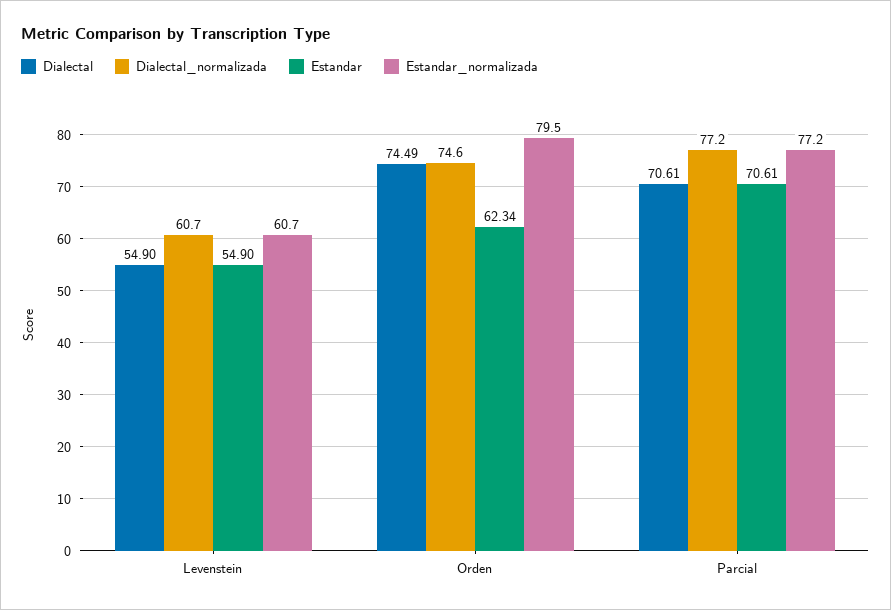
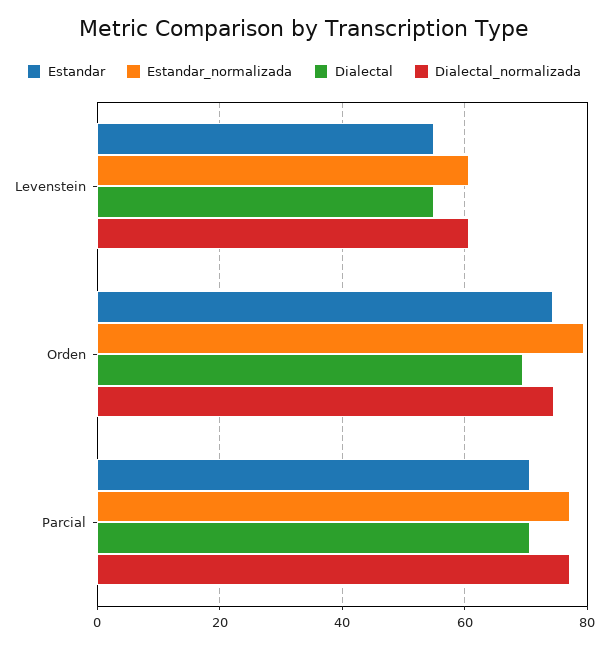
Dialectal, Orden: 74.49 -> 70
Estandar, Orden: 62.34 -> 74

